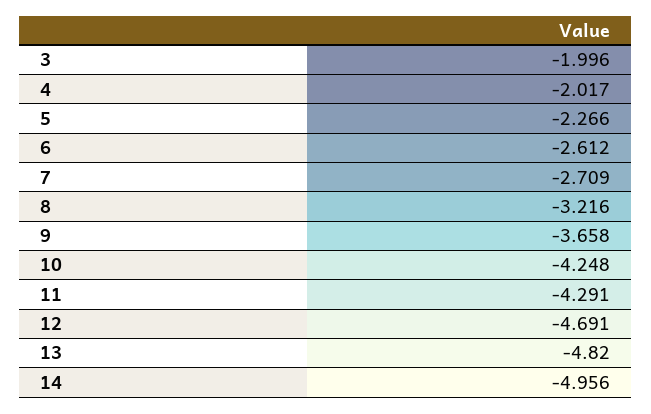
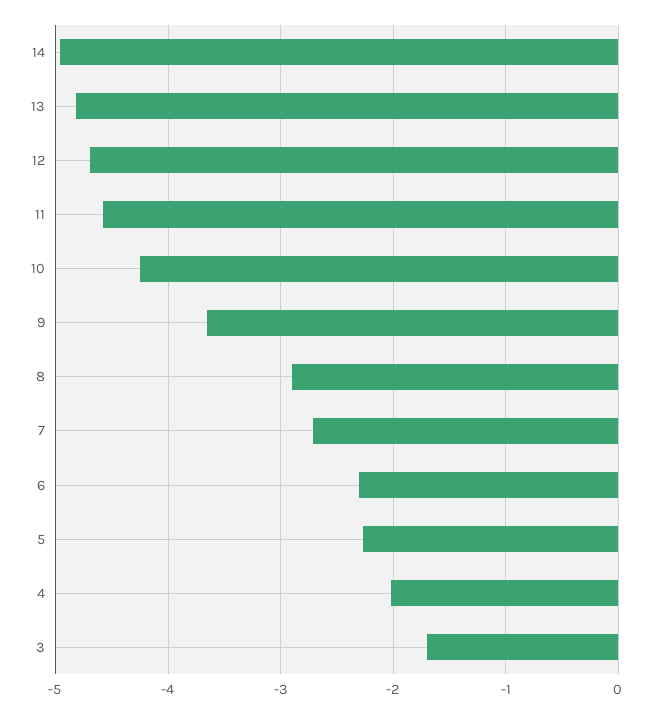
3: -1.996 -> -1.7
6: -2.612 -> -2.3
8: -3.216 -> -2.9
11: -4.291 -> -4.6

